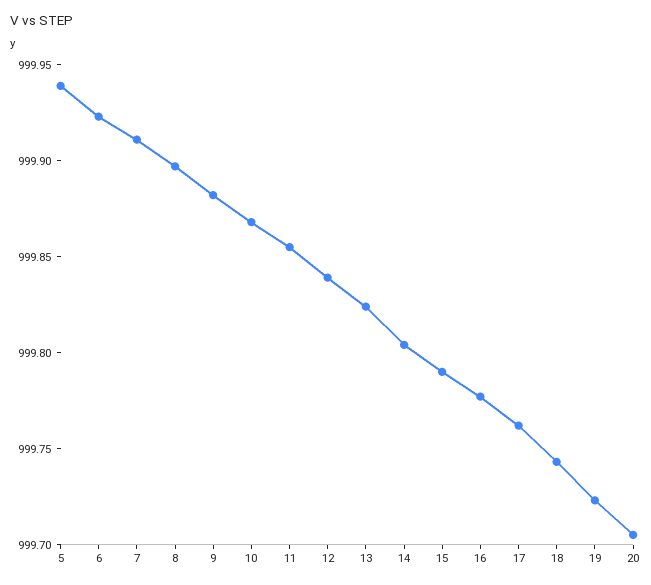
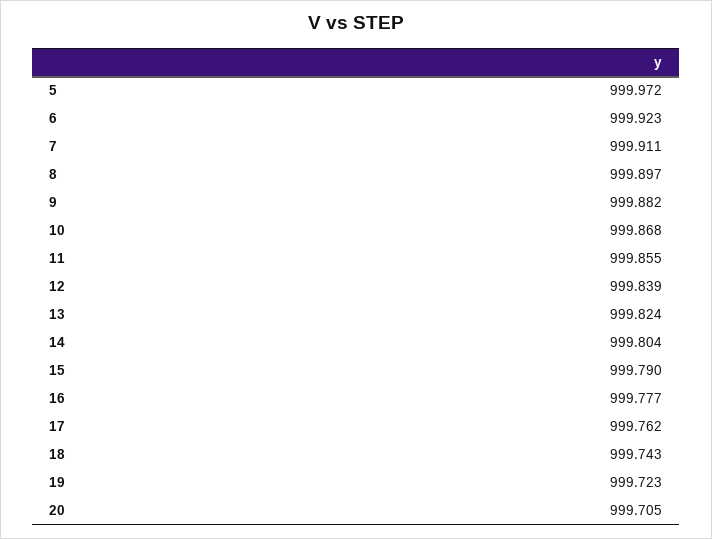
5: 999.94 -> 999.972

